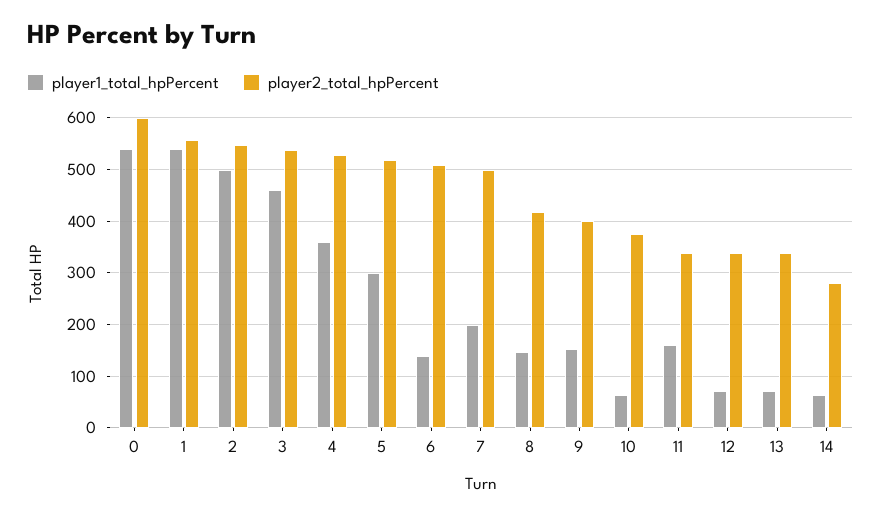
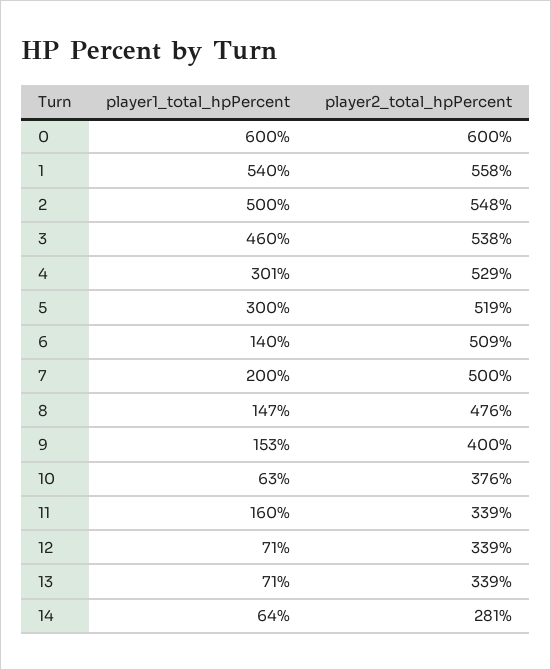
player1_total_hpPercent, 0: 540 -> 600
player1_total_hpPercent, 4: 360 -> 301
player2_total_hpPercent, 8: 420 -> 476

